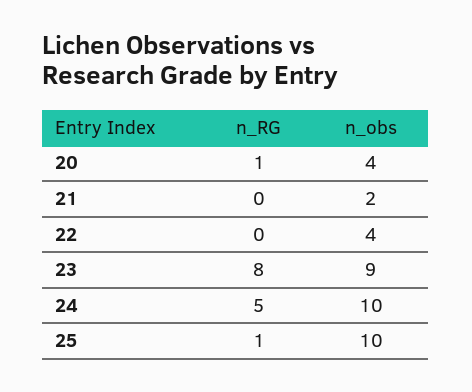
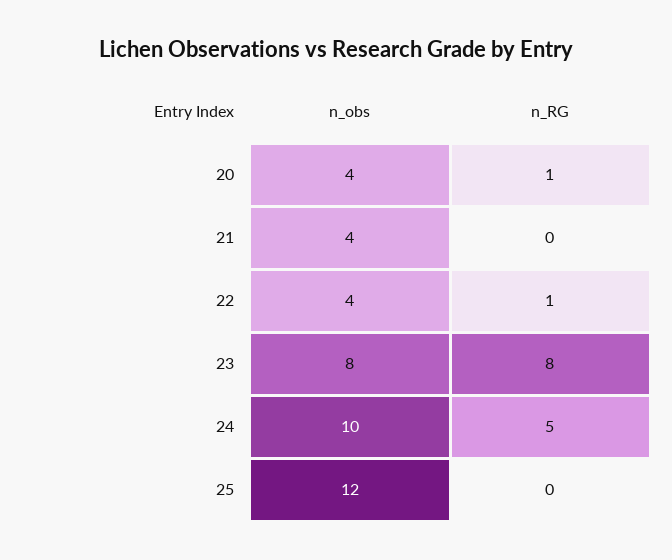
n_obs, 21: 2 -> 4
n_RG, 22: 0 -> 1
n_obs, 23: 9 -> 8
n_RG, 25: 1 -> 0
n_obs, 25: 10 -> 12

